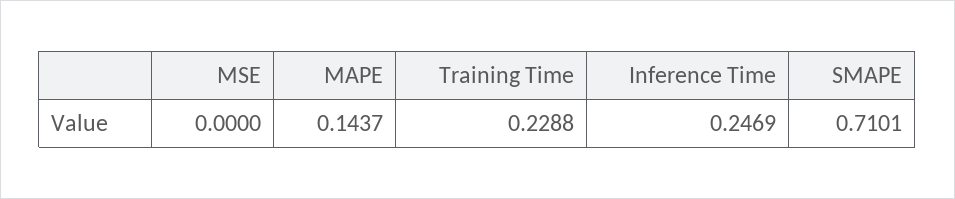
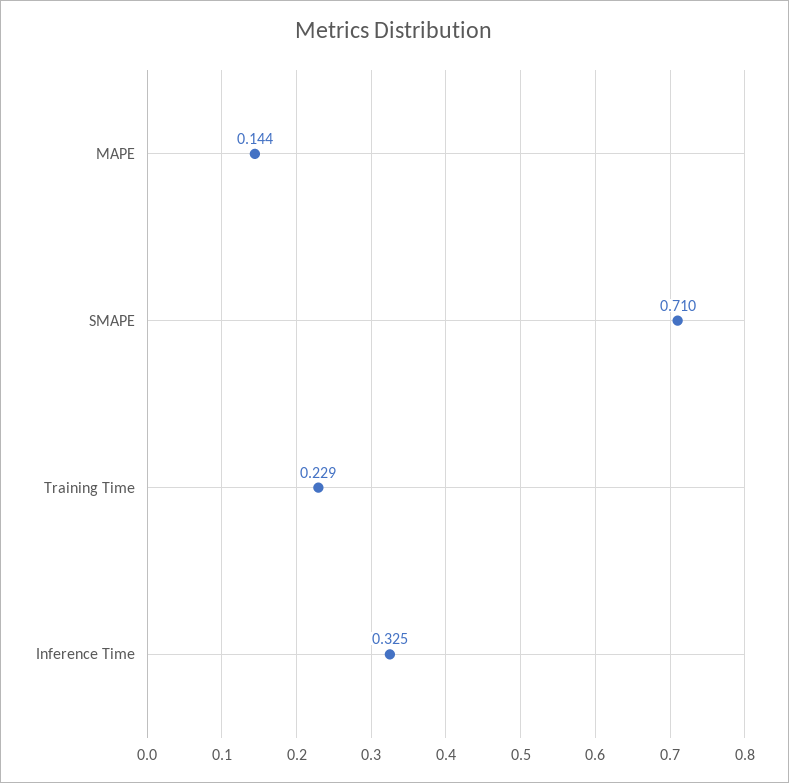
MSE: 0 -> none
Inference Time: 0.2469 -> 0.325

